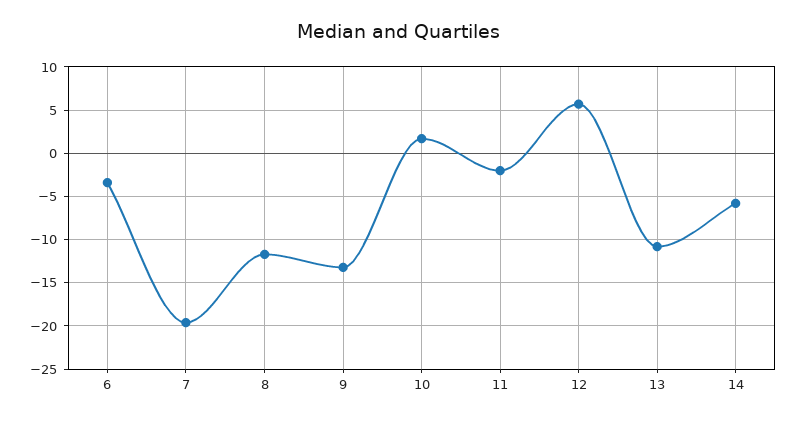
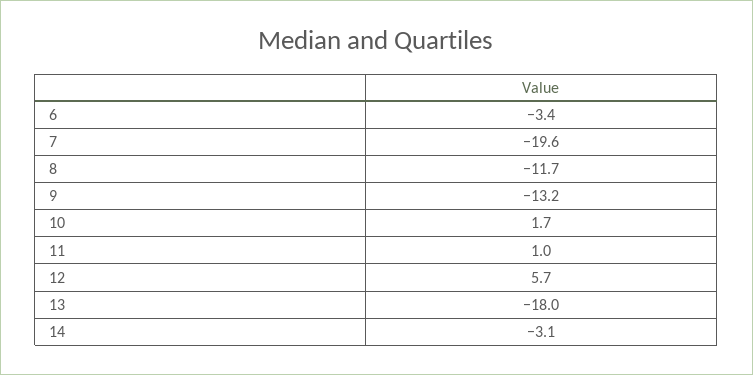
11: -2 -> 1
13: -11 -> -18
14: -6 -> -3.1

